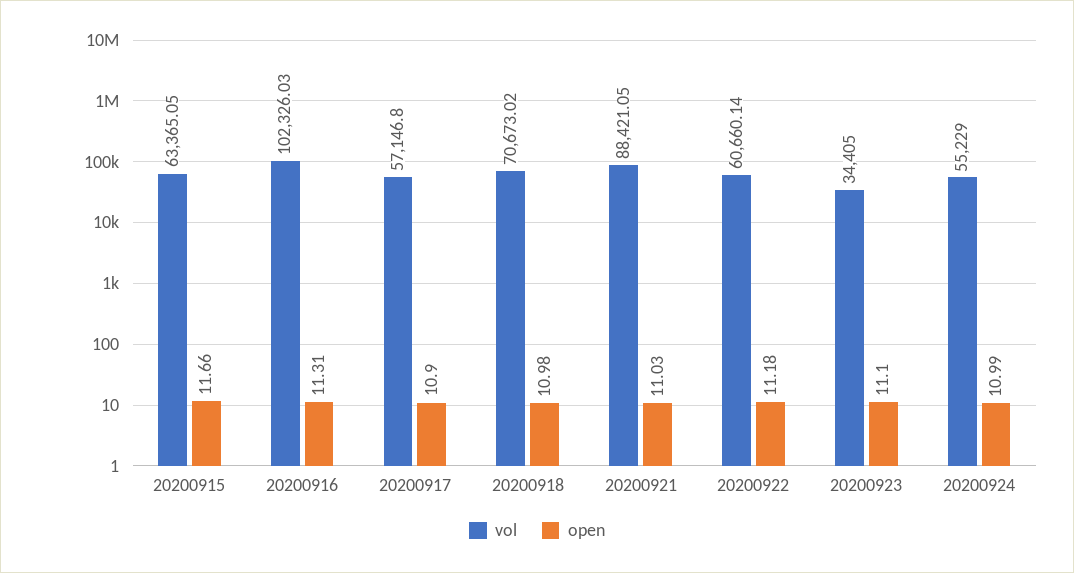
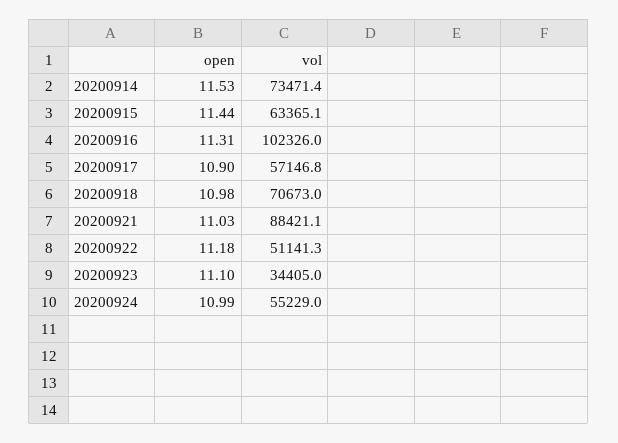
open, 20200915: 11.66 -> 11.44
vol, 20200922: 60660.14 -> 51141.3
open, 20200914: none -> 11.53
vol, 20200914: none -> 73471.4

